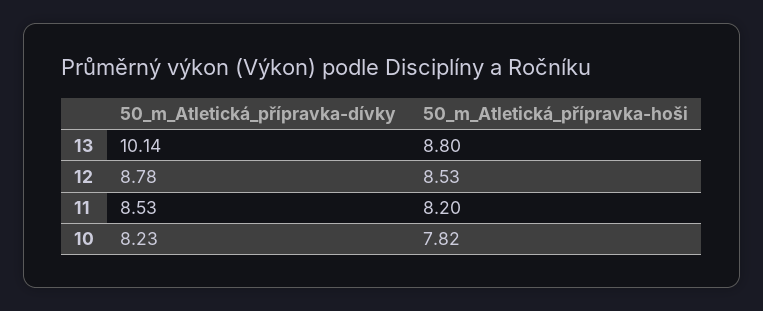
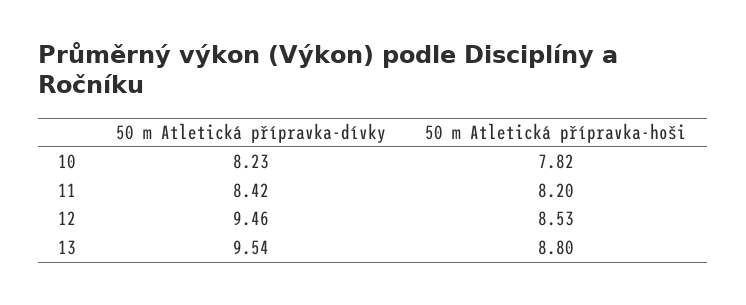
50_m_Atletická_přípravka-dívky, 13: 10.14 -> 9.54
50_m_Atletická_přípravka-dívky, 12: 8.78 -> 9.46
50_m_Atletická_přípravka-dívky, 11: 8.53 -> 8.42

